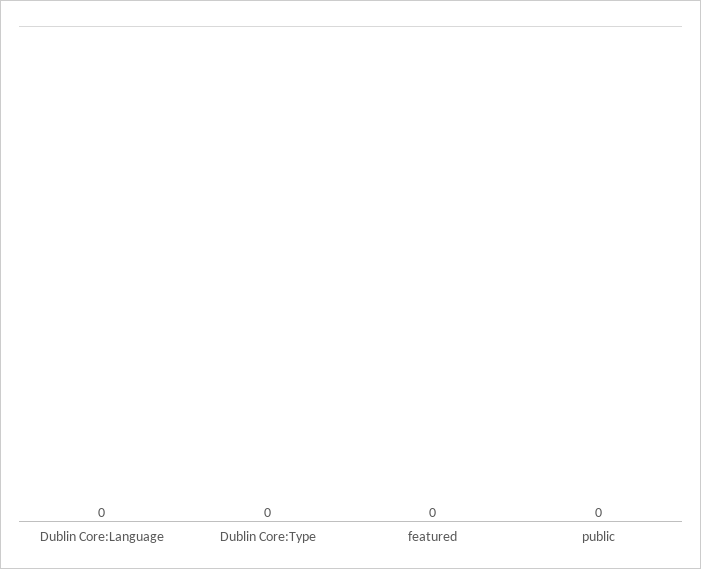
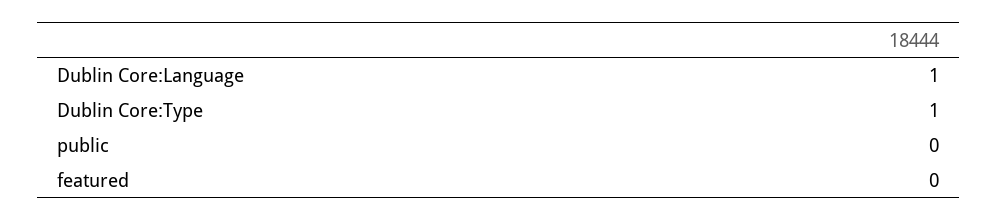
Dublin Core:Language: 0 -> 1
Dublin Core:Type: 0 -> 1

